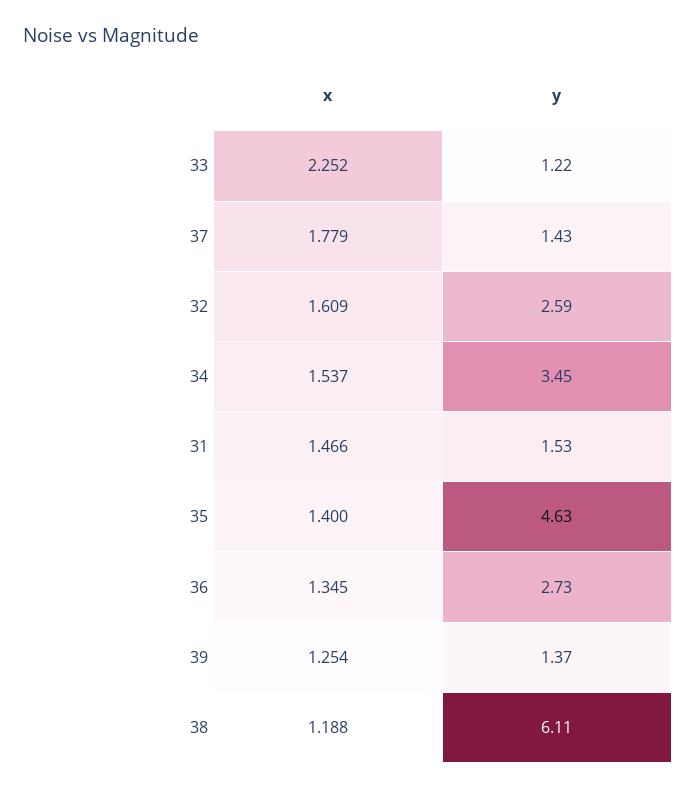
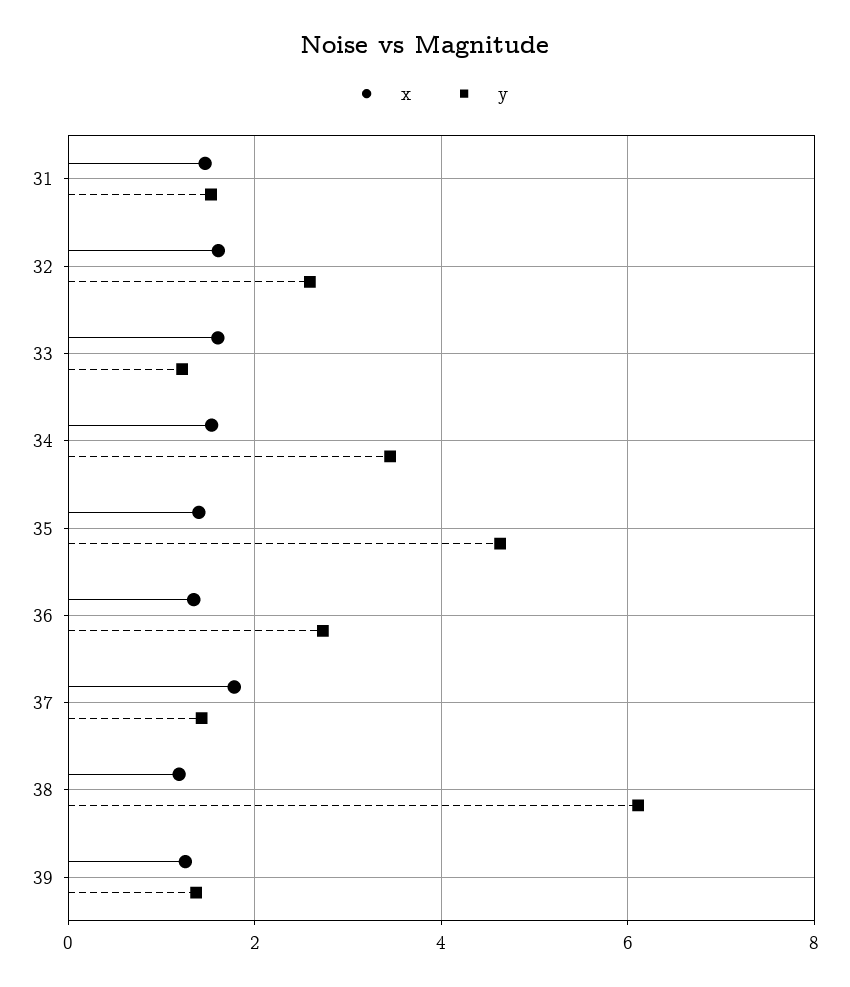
x, 33: 2.252 -> 1.6

